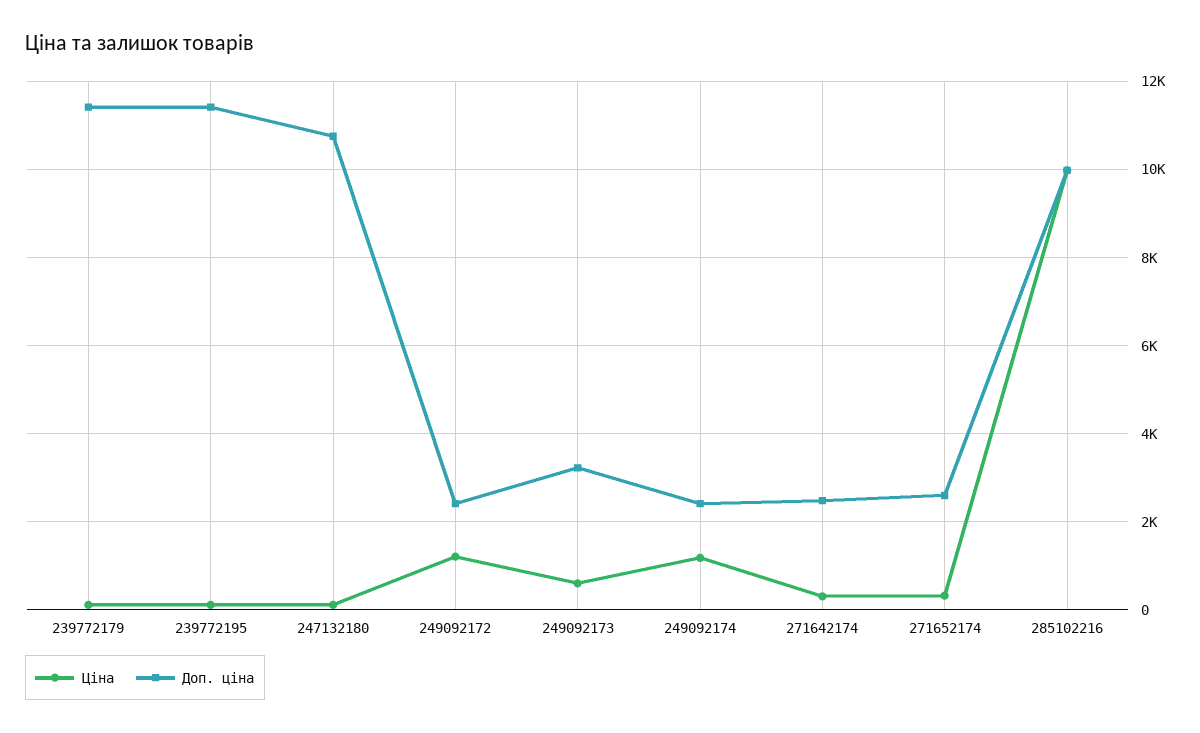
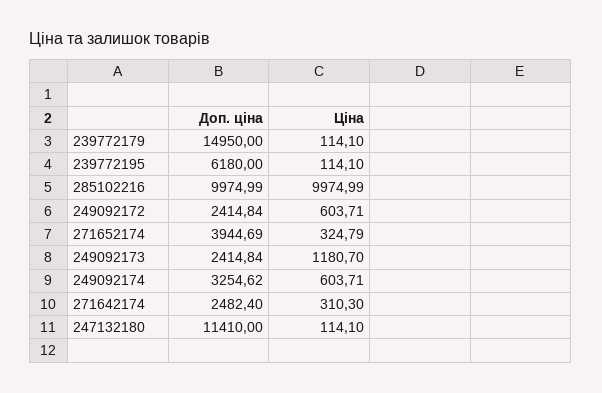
Доп. ціна, 239772179: 11400 -> 14950
Доп. ціна, 239772195: 11400 -> 6180
Доп. ціна, 247132180: 10800 -> 11410
Ціна, 249092172: 1200 -> 603.71
Ціна, 249092173: 600 -> 1180.7
Доп. ціна, 249092173: 3200 -> 2414.84
Ціна, 249092174: 1200 -> 603.71
Доп. ціна, 249092174: 2400 -> 3254.62
Доп. ціна, 271652174: 2600 -> 3944.69

